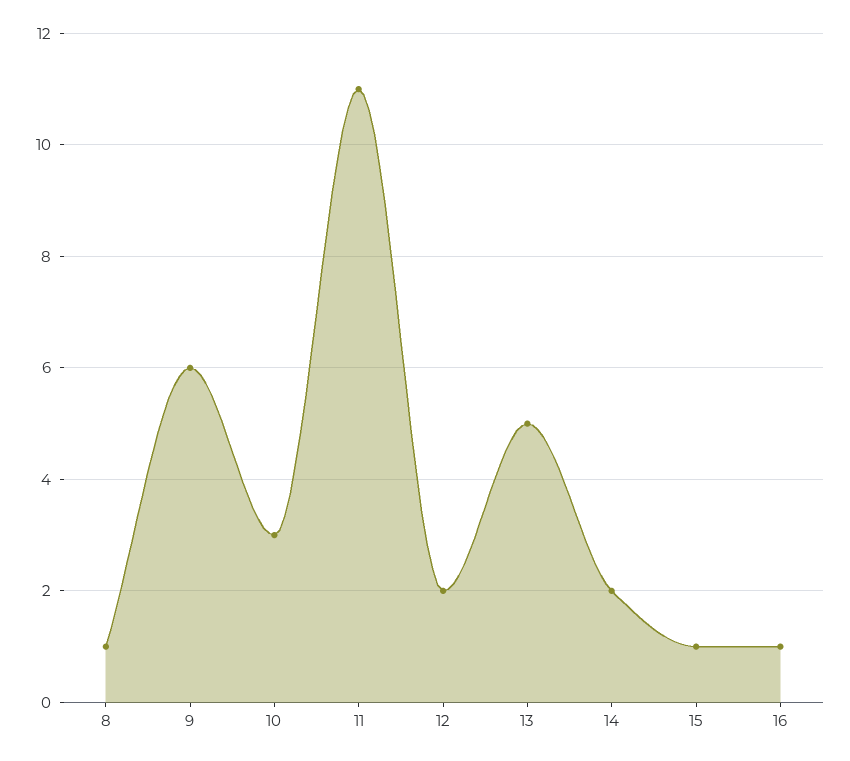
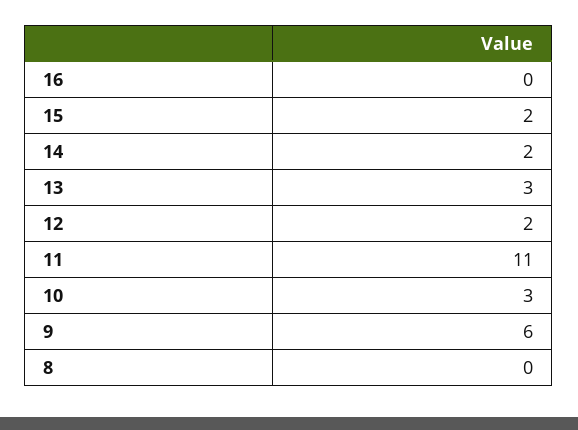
8: 1 -> 0
13: 5 -> 3
15: 1 -> 2
16: 1 -> 0

